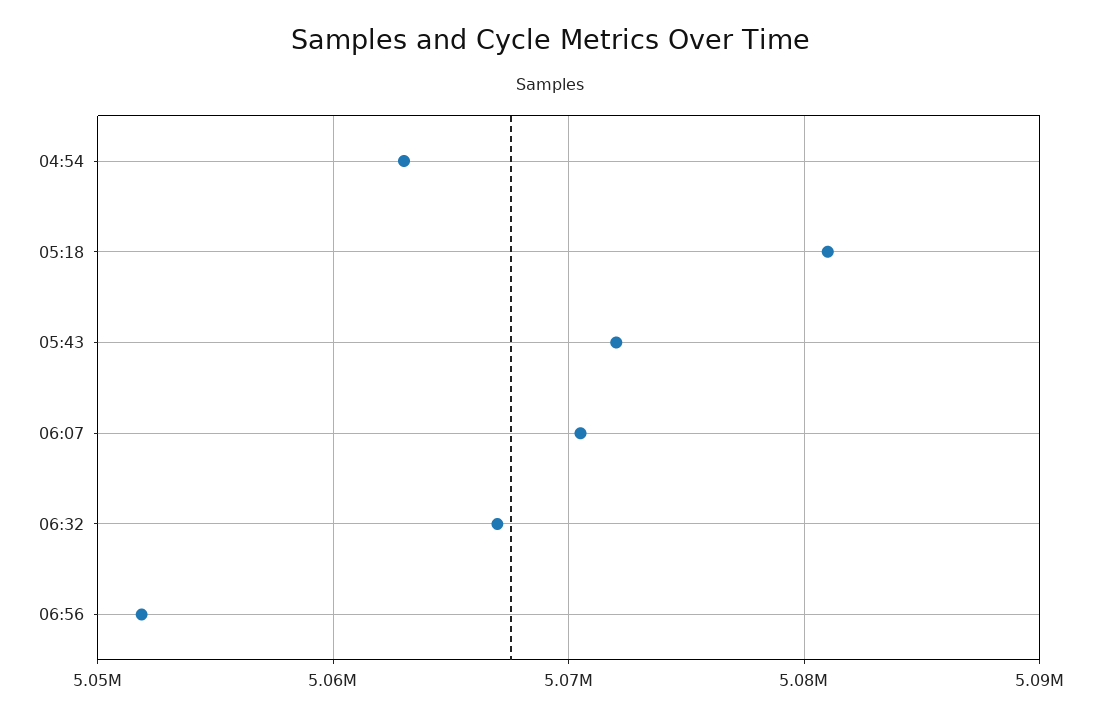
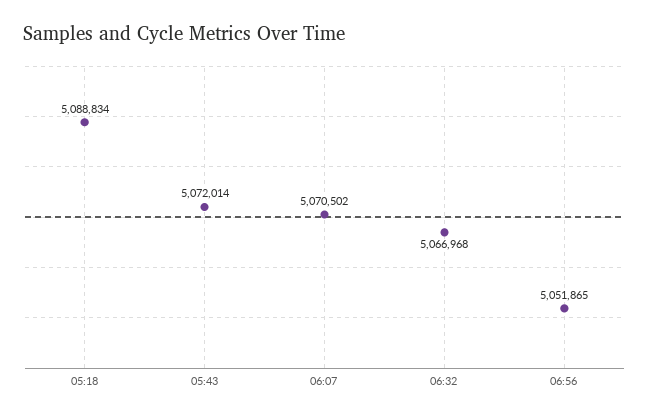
04:54: 5063000 -> none
05:18: 5081000 -> 5088834

